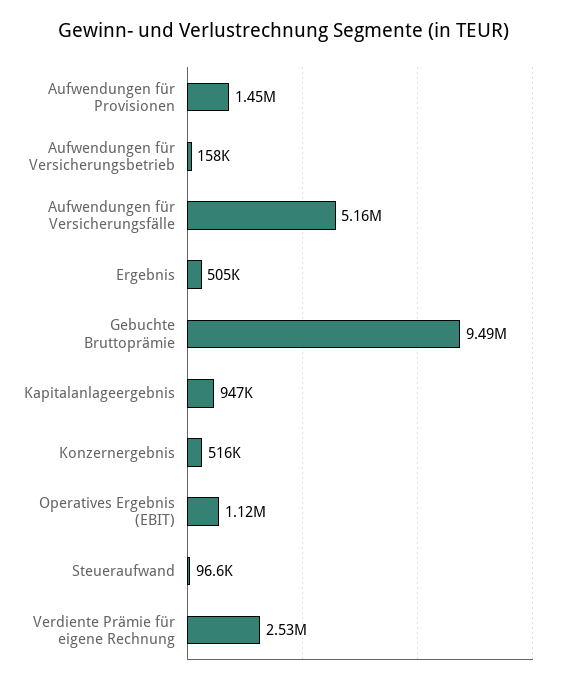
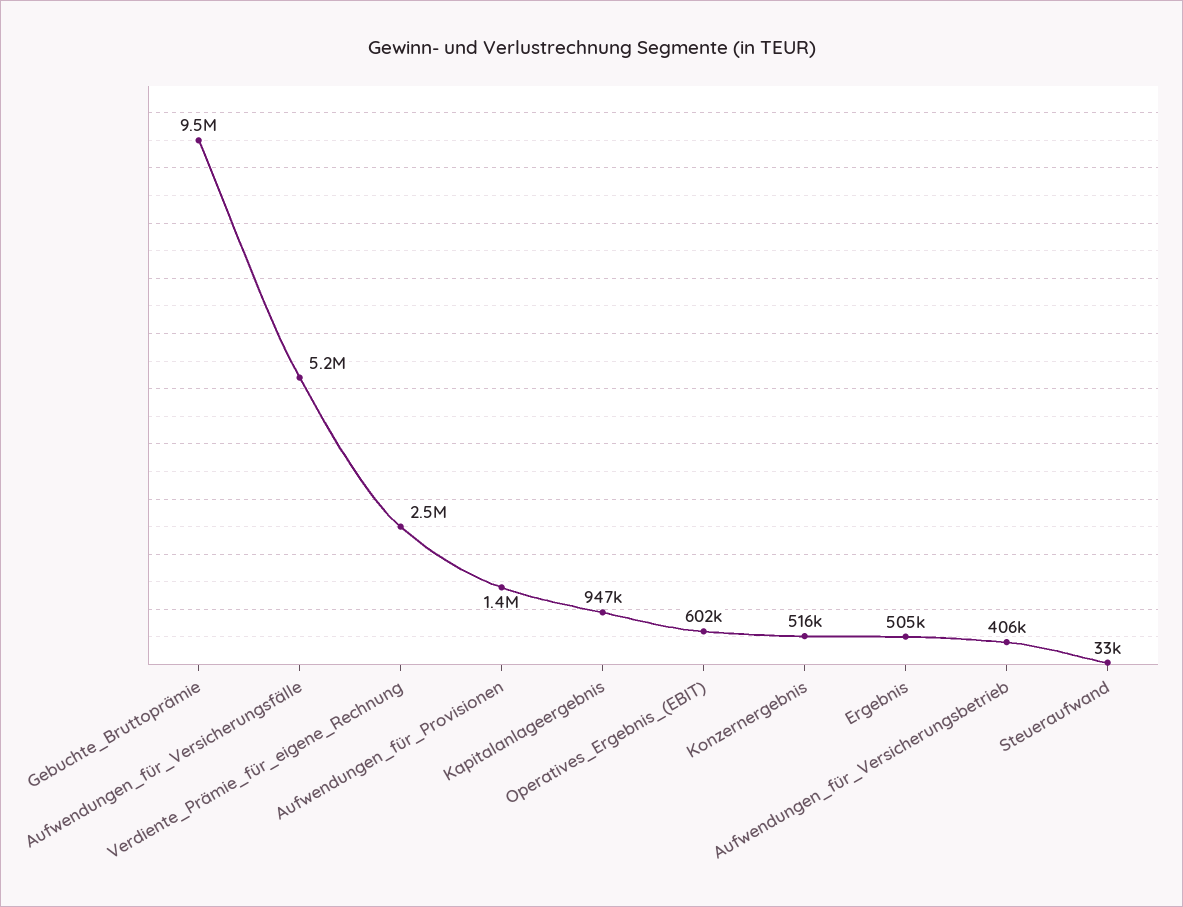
Aufwendungen für Versicherungsbetrieb: 158000 -> 406000
Operatives Ergebnis (EBIT): 1120000 -> 602000
Steueraufwand: 96600 -> 33000

